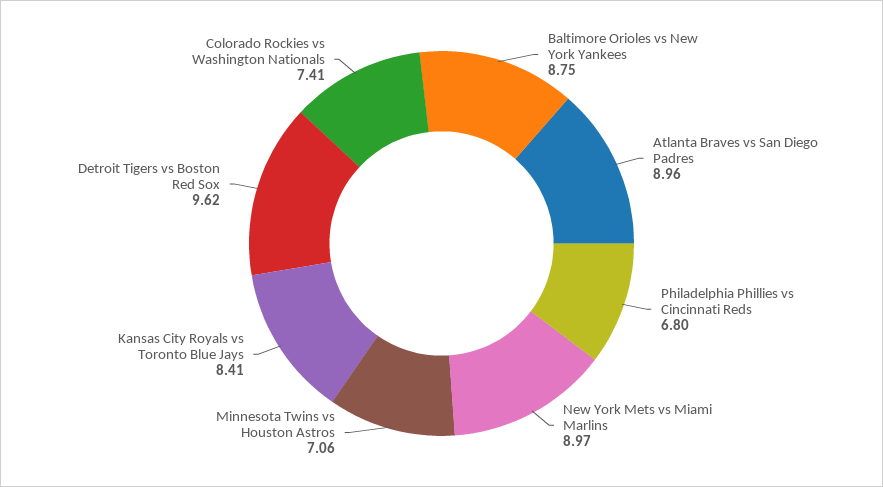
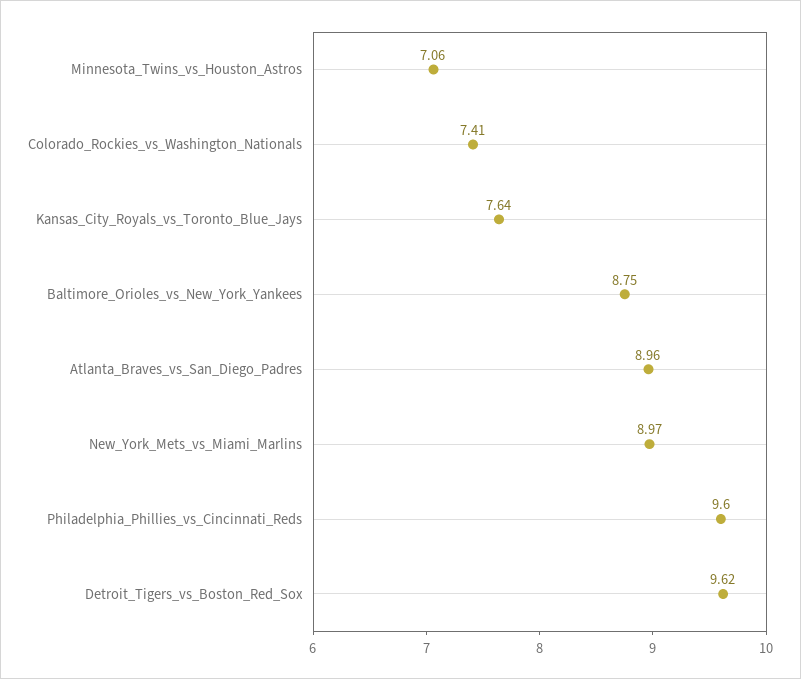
Philadelphia Phillies vs Cincinnati Reds: 6.8 -> 9.6
Kansas City Royals vs Toronto Blue Jays: 8.41 -> 7.64

